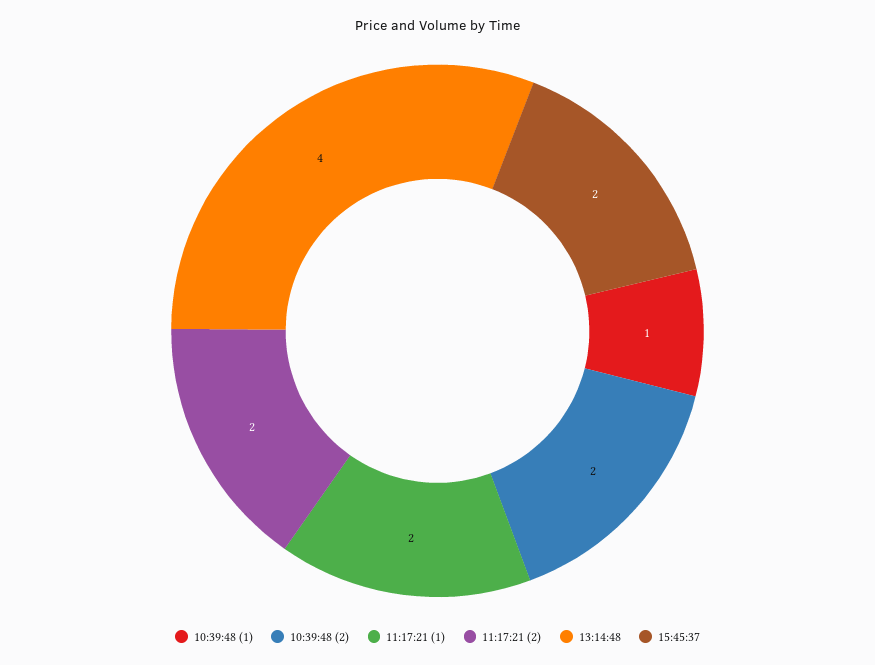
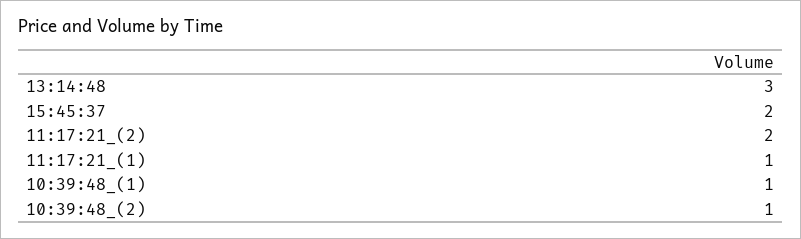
10:39:48 (2): 2 -> 1
11:17:21 (1): 2 -> 1
13:14:48: 4 -> 3

